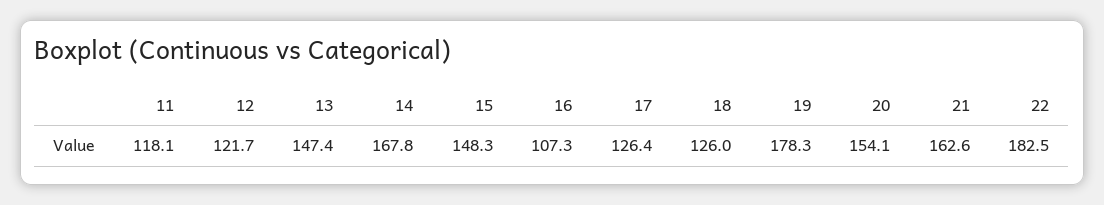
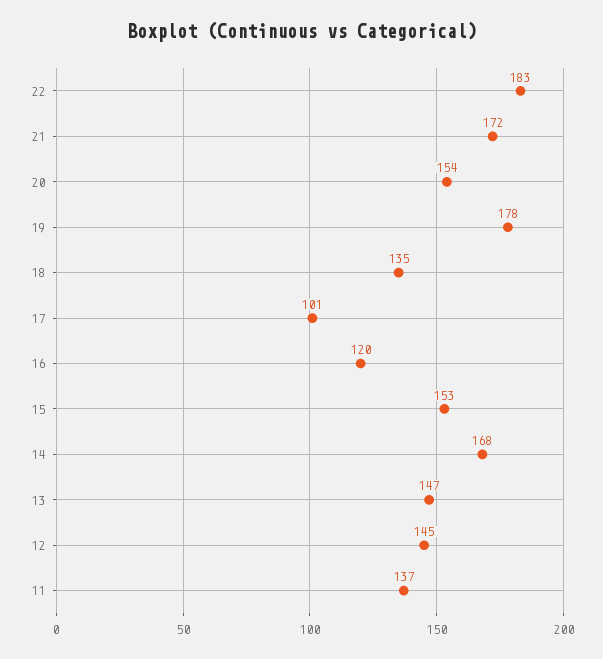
11: 118.1 -> 137
12: 121.7 -> 145
15: 148.3 -> 153
16: 107.3 -> 120
17: 126.4 -> 101
18: 126 -> 135
21: 162.6 -> 172

